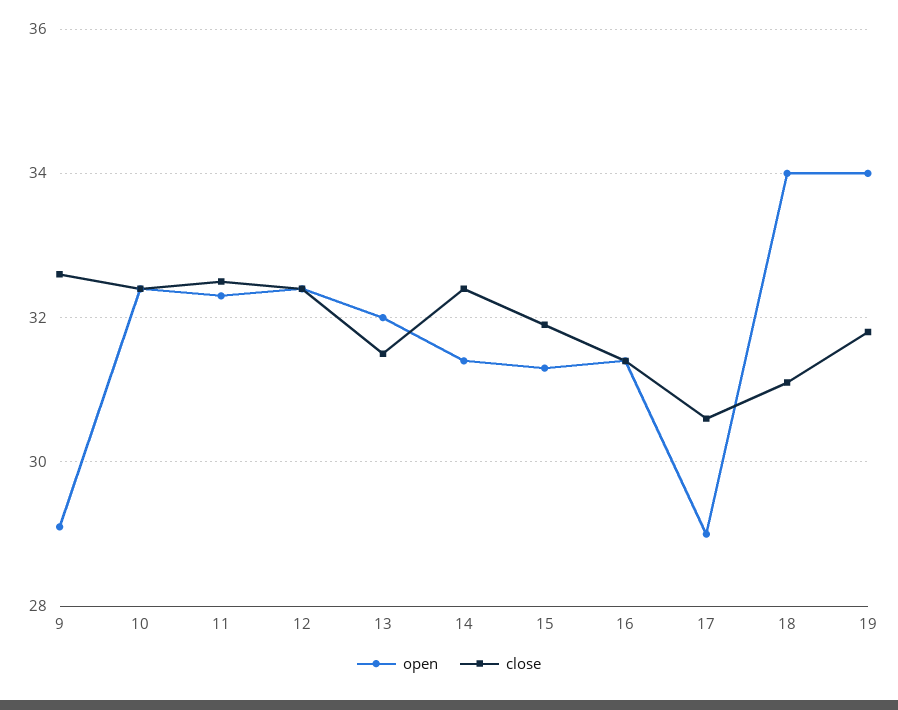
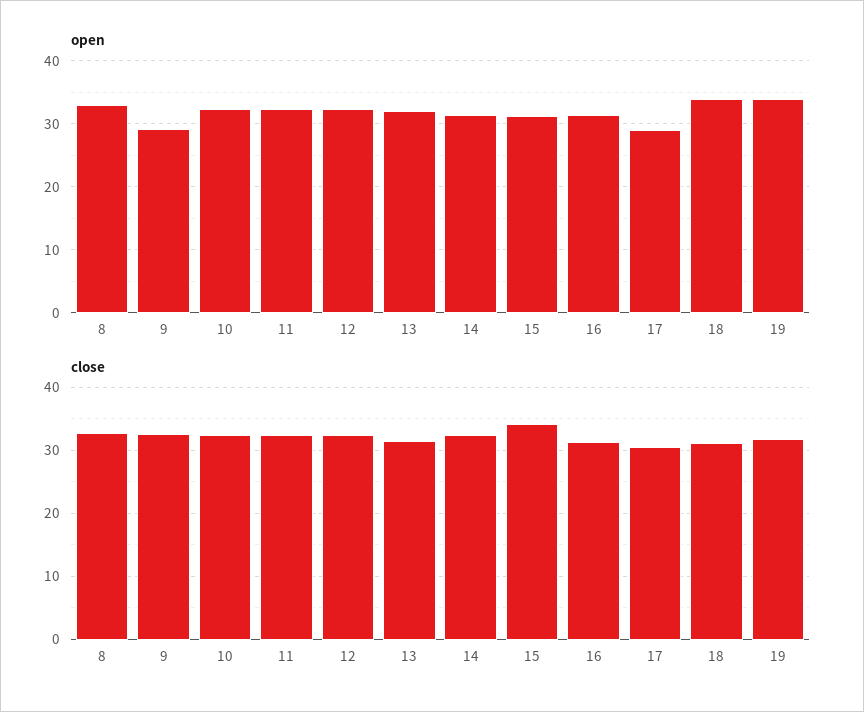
close, 15: 32 -> 34
open, 8: none -> 33
close, 8: none -> 33

